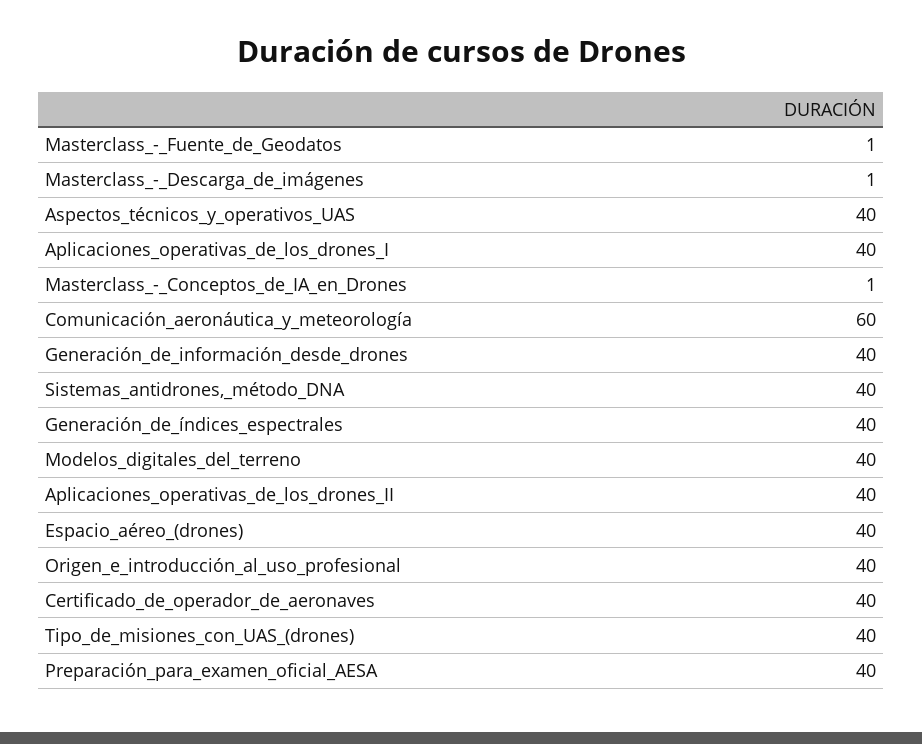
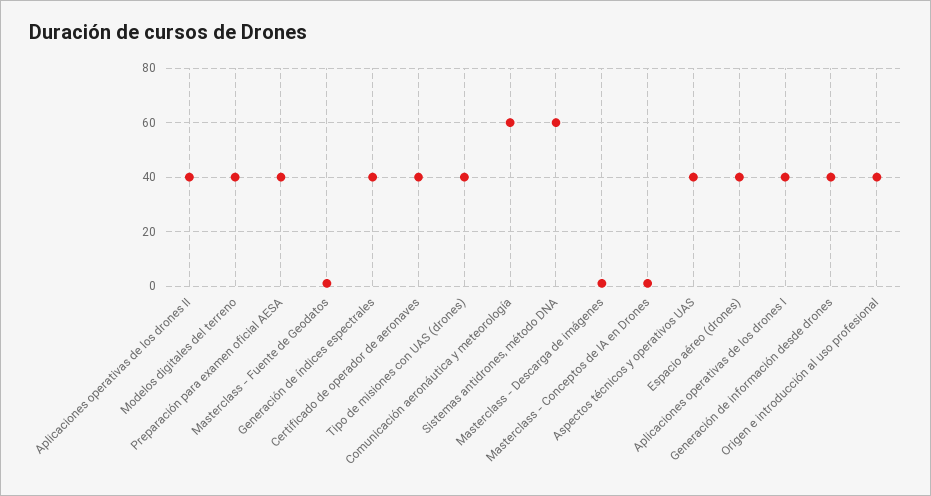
Sistemas_antidrones,_método_DNA: 40 -> 60

